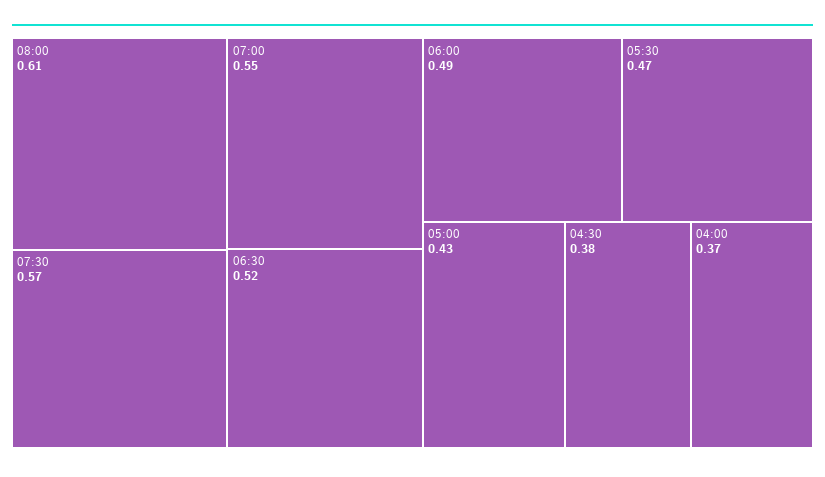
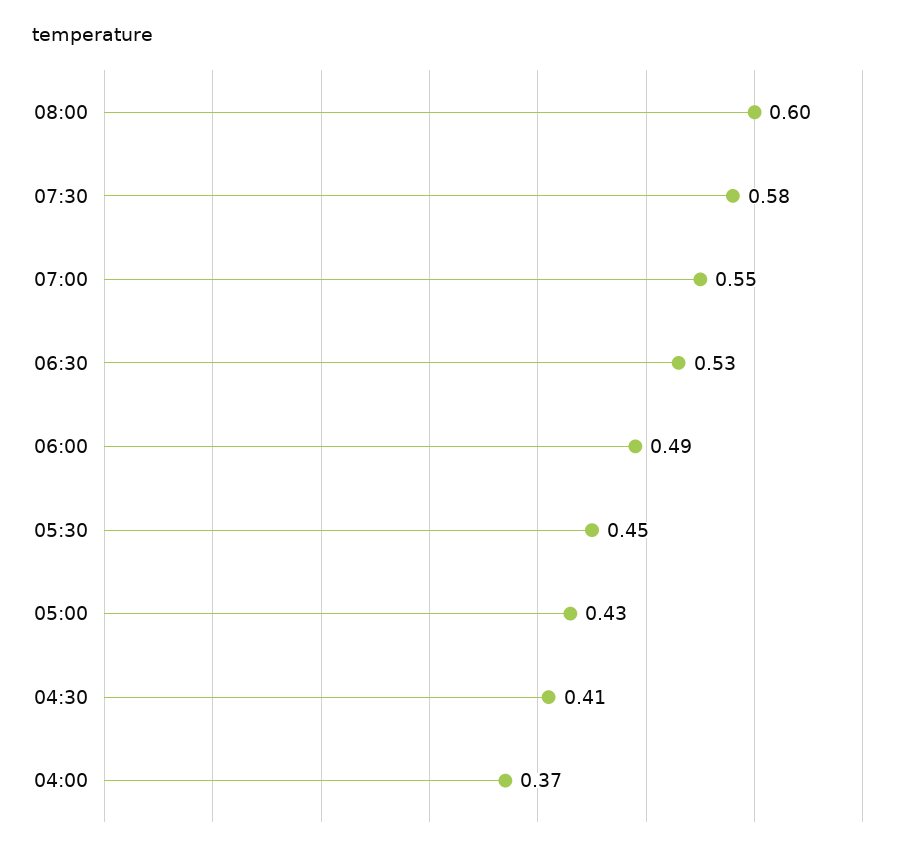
08:00: 0.61 -> 0.6
07:30: 0.57 -> 0.58
06:30: 0.52 -> 0.53
05:30: 0.47 -> 0.45
04:30: 0.38 -> 0.41

